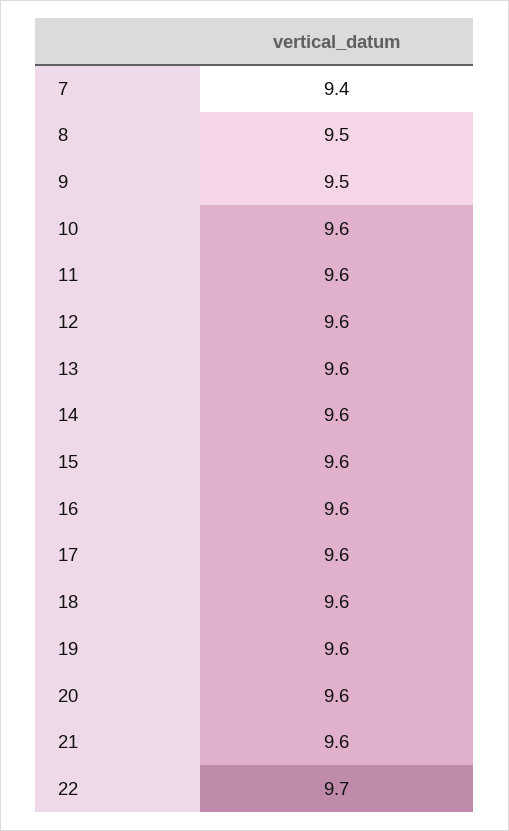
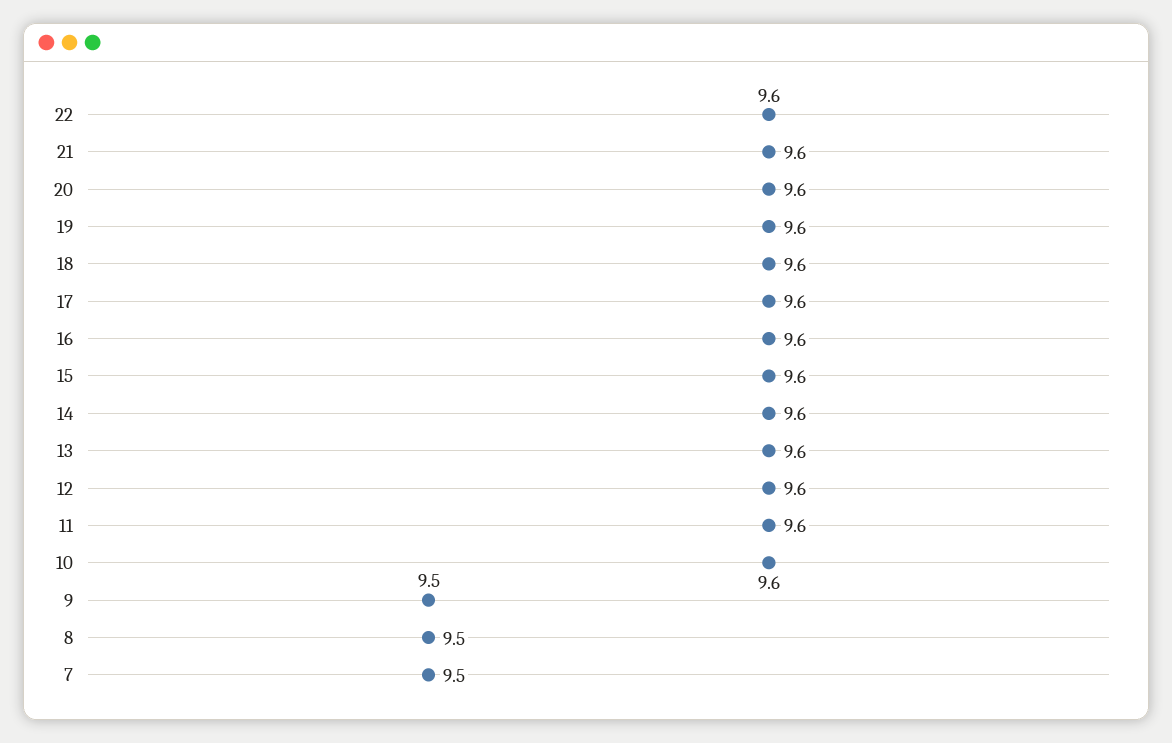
7: 9.4 -> 9.5
22: 9.7 -> 9.6

